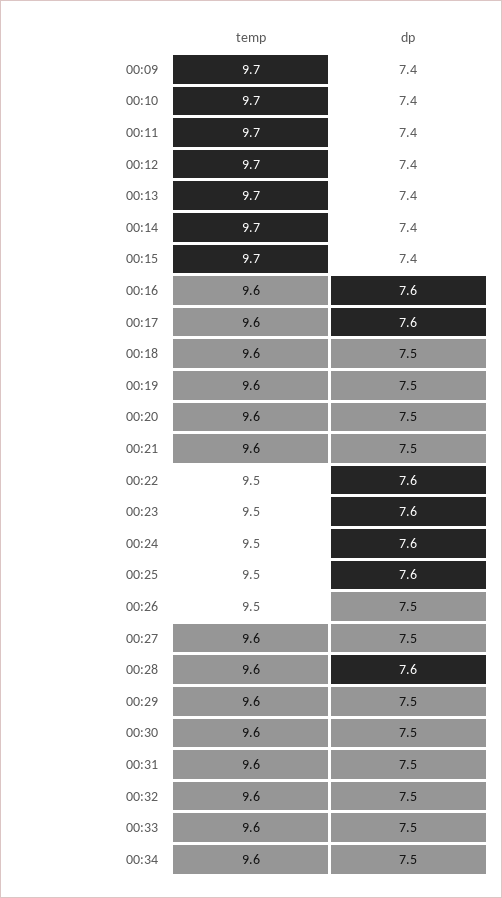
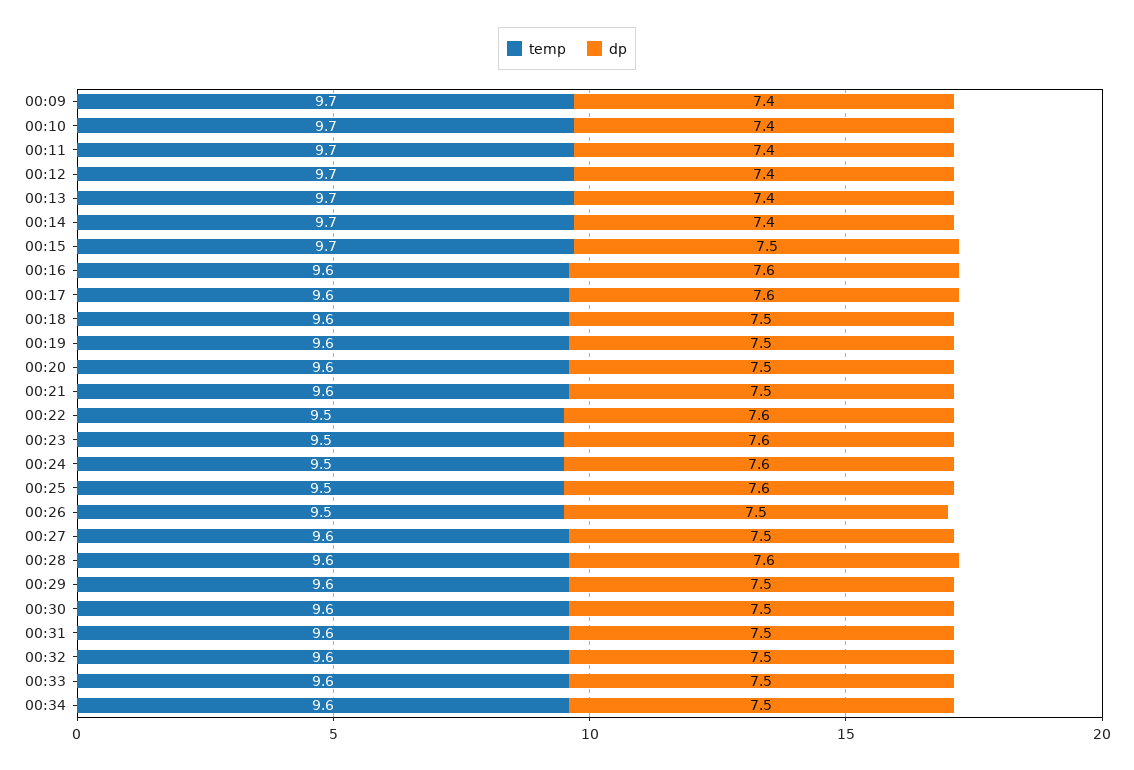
dp, 00:15: 7.4 -> 7.5

